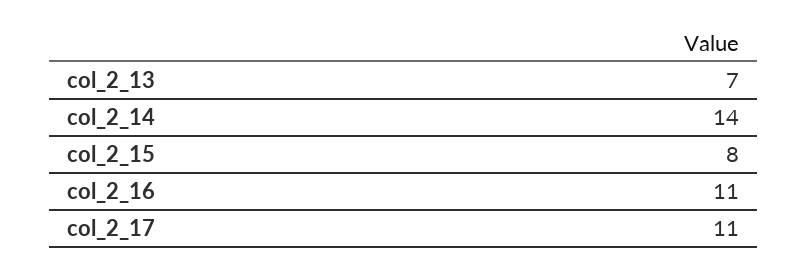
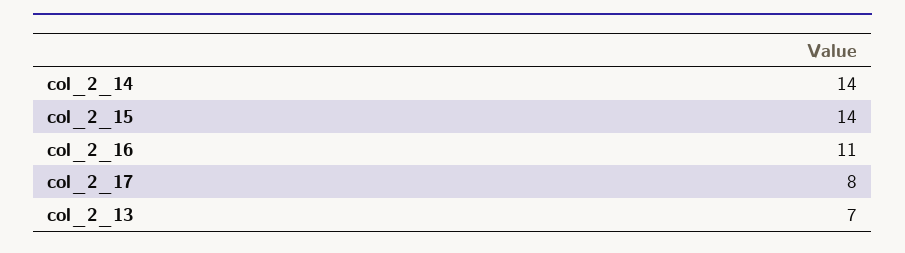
col_2_15: 8 -> 14
col_2_17: 11 -> 8

